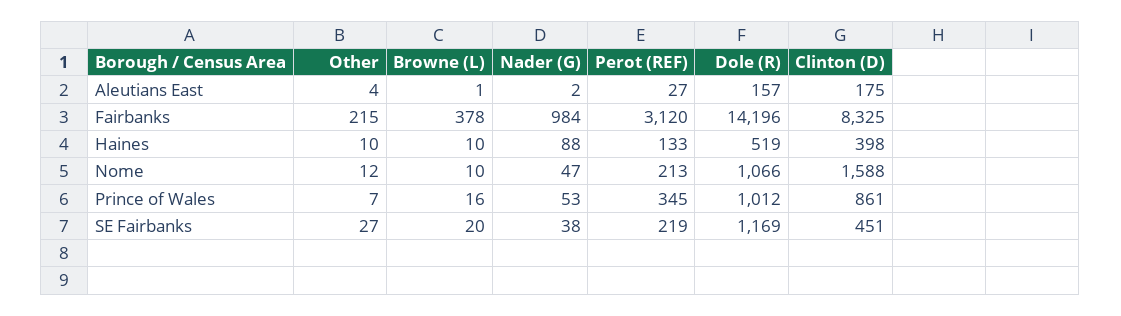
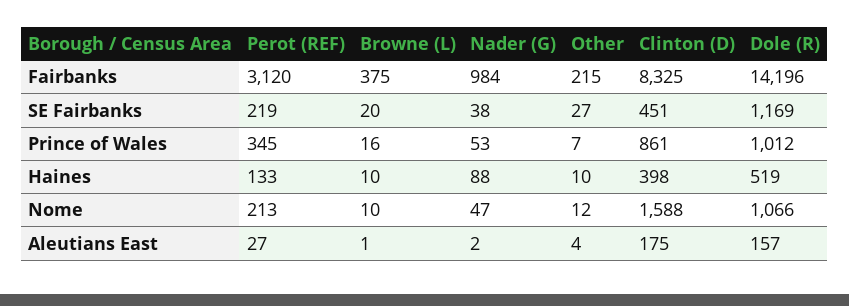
Browne (L), Fairbanks: 378 -> 375

